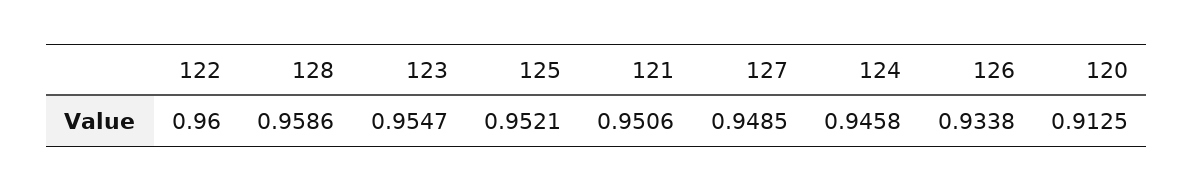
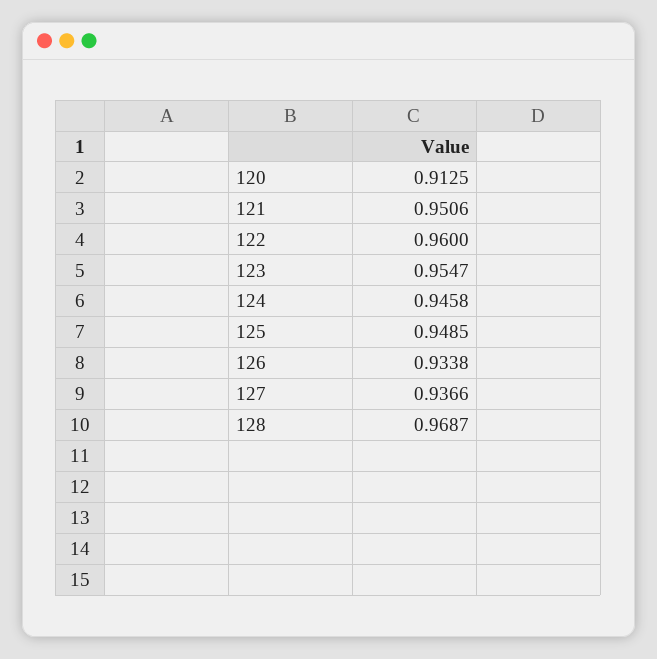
128: 0.9586 -> 0.9687
125: 0.9521 -> 0.9485
127: 0.9485 -> 0.9366

